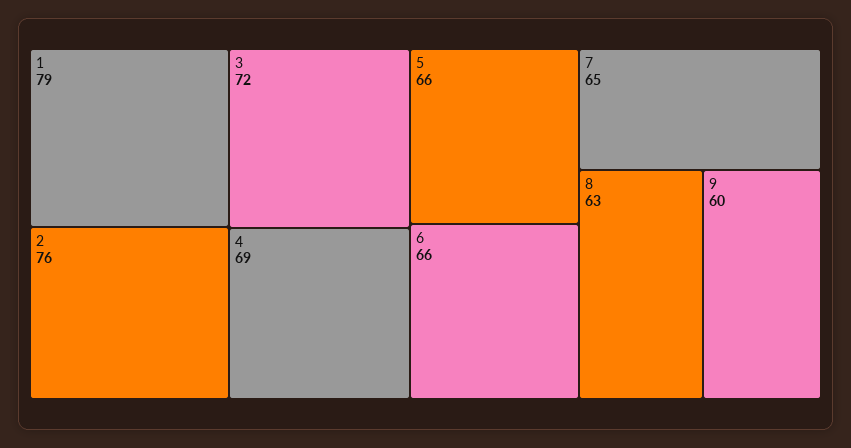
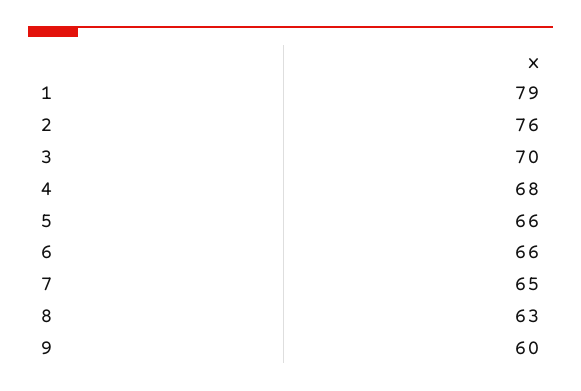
3: 72 -> 70
4: 69 -> 68

